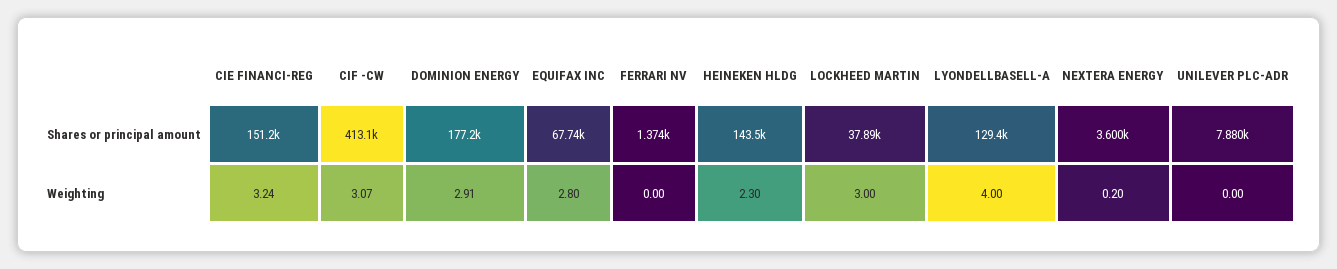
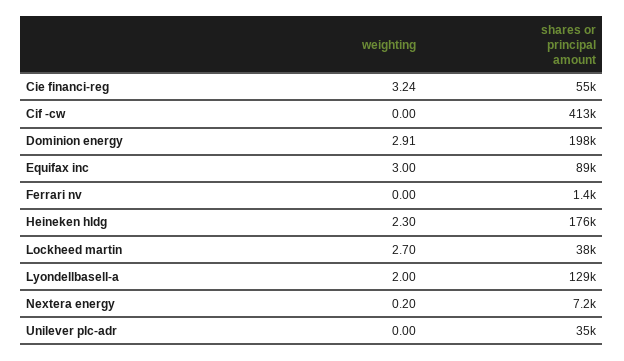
CIE FINANCI-REG, Shares or principal amount: 151200 -> 55000
DOMINION ENERGY, Shares or principal amount: 177200 -> 198000
EQUIFAX INC, Shares or principal amount: 67740 -> 89000
HEINEKEN HLDG, Shares or principal amount: 143500 -> 176000
NEXTERA ENERGY, Shares or principal amount: 3600 -> 7200
UNILEVER PLC-ADR, Shares or principal amount: 7880 -> 35000
CIF -CW, Weighting: 3.07 -> 0
EQUIFAX INC, Weighting: 2.8 -> 3
LOCKHEED MARTIN, Weighting: 3 -> 2.7
LYONDELLBASELL-A, Weighting: 4 -> 2

